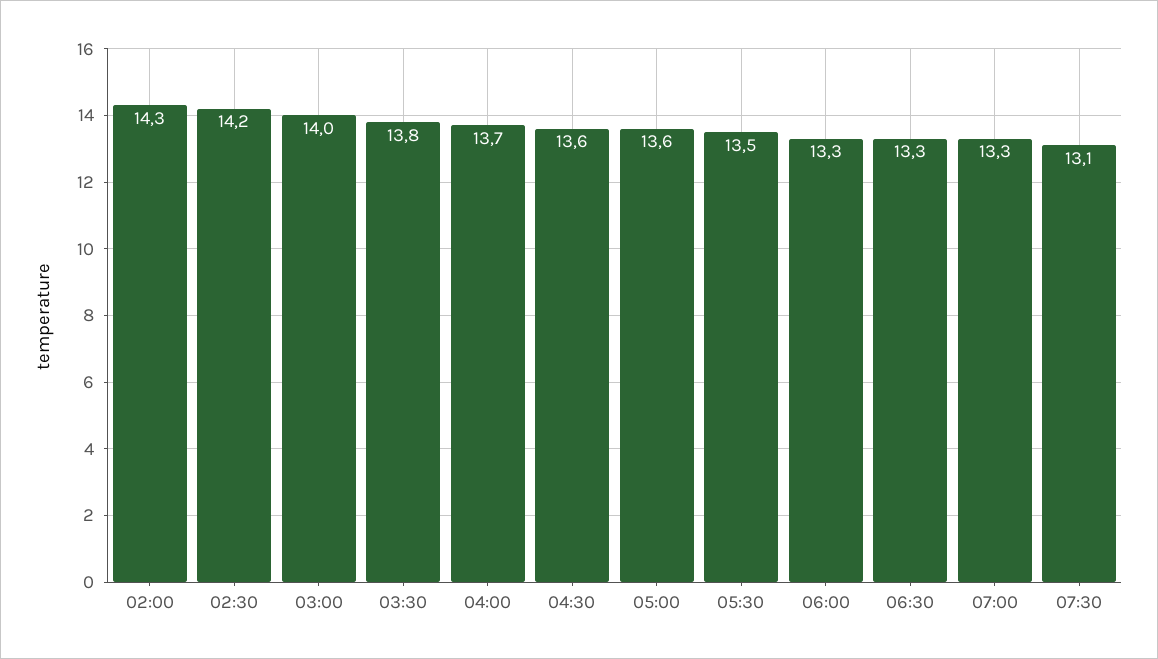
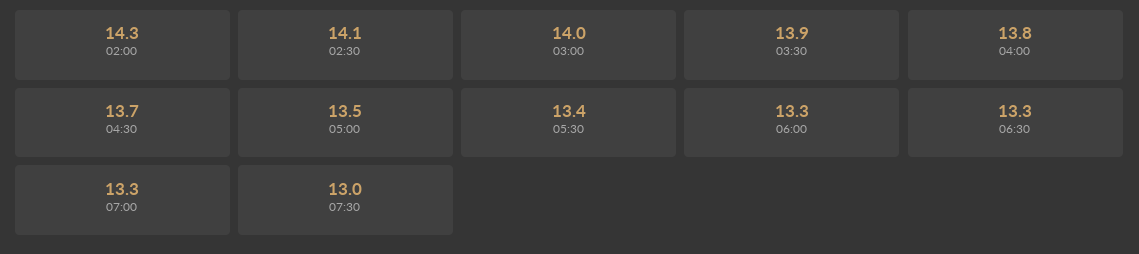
02:30: 14.2 -> 14.1
03:30: 13.8 -> 13.9
04:00: 13.7 -> 13.8
04:30: 13.6 -> 13.7
05:00: 13.6 -> 13.5
05:30: 13.5 -> 13.4
07:30: 13.1 -> 13

